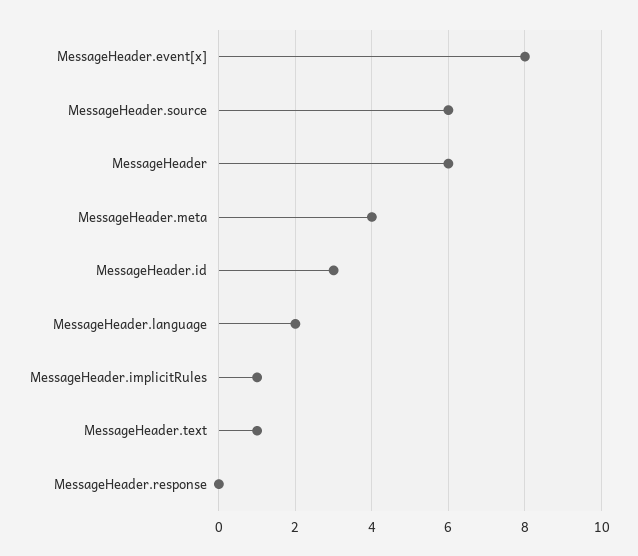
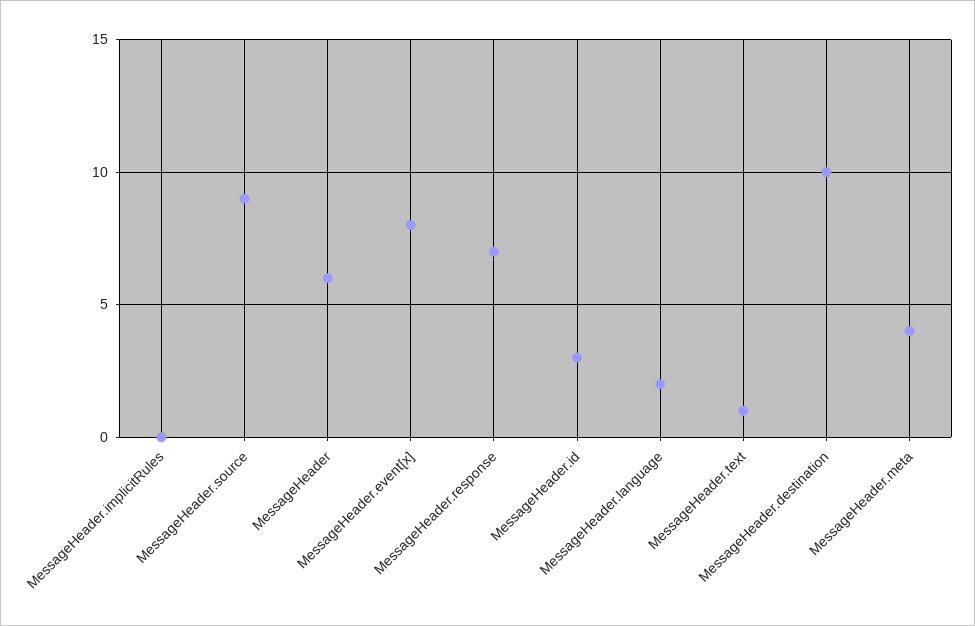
MessageHeader.source: 6 -> 9
MessageHeader.implicitRules: 1 -> 0
MessageHeader.response: 0 -> 7
MessageHeader.destination: none -> 10

